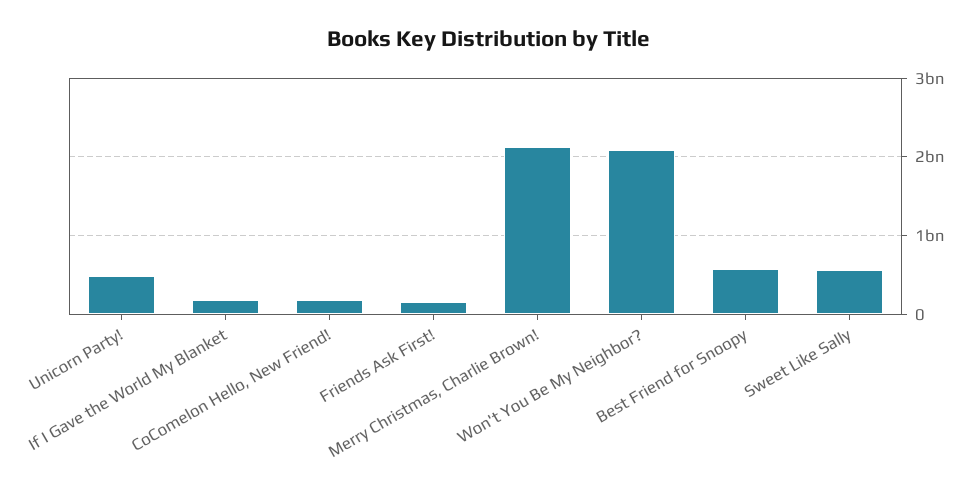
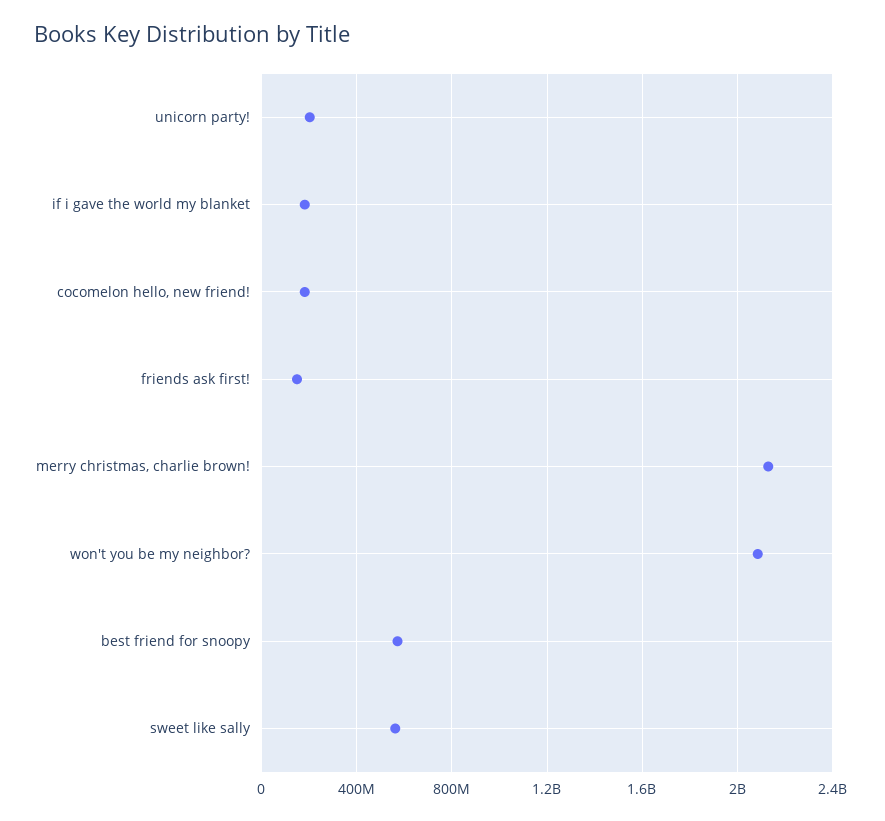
Unicorn Party!: 500000000 -> 200000000

